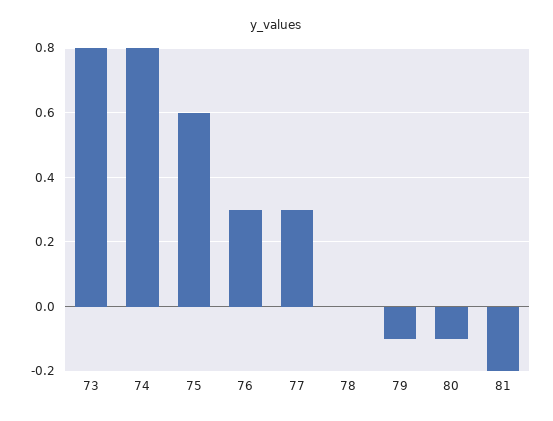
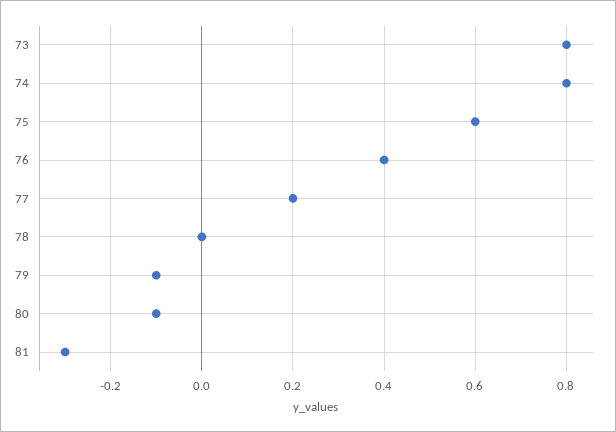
76: 0.3 -> 0.4
77: 0.3 -> 0.2
81: -0.2 -> -0.3

